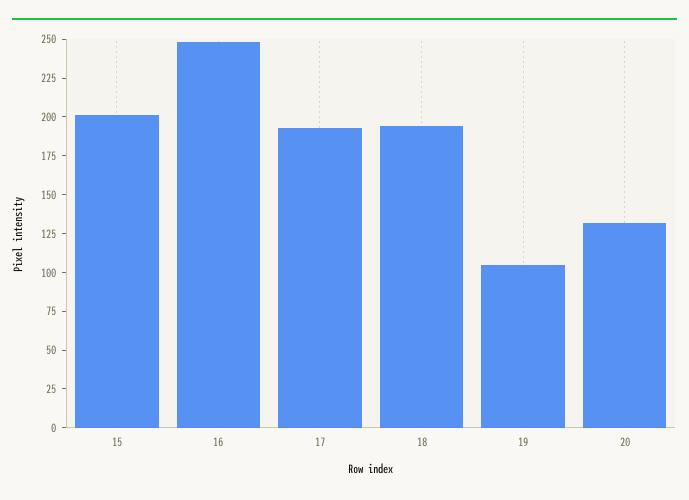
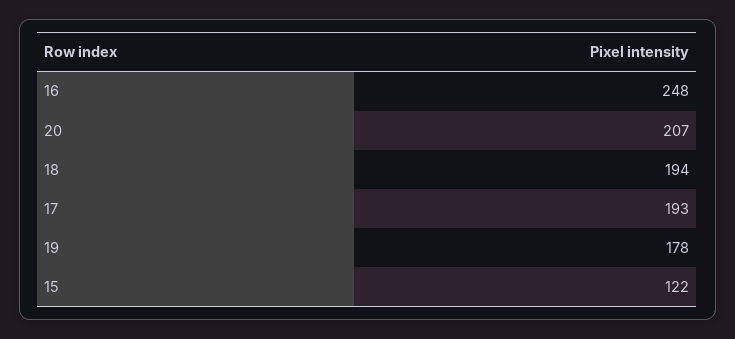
15: 200 -> 122
19: 100 -> 178
20: 125 -> 207

